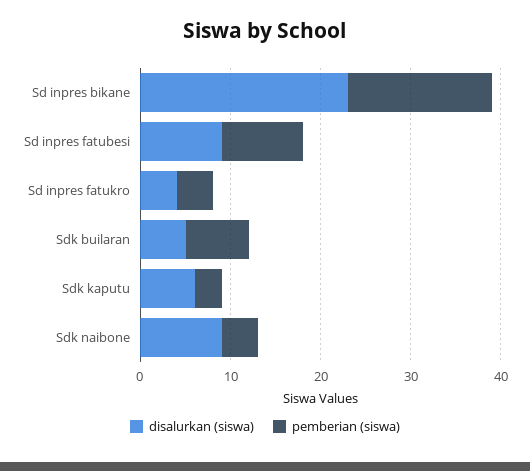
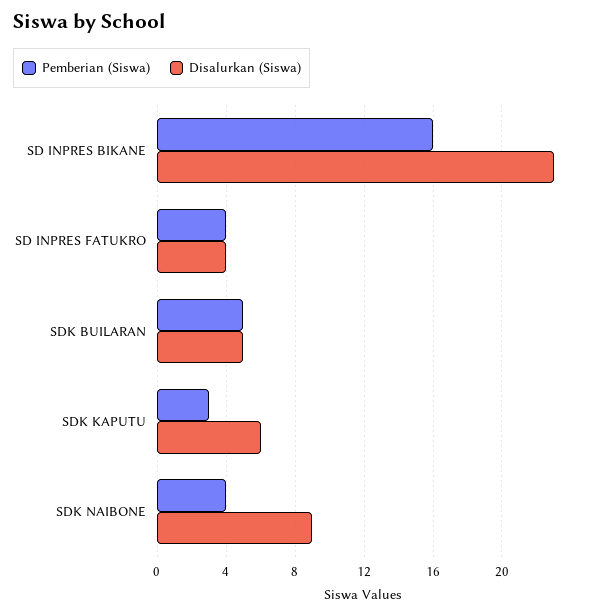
disalurkan (siswa), Sd inpres fatubesi: 9 -> none
pemberian (siswa), Sd inpres fatubesi: 9 -> none
pemberian (siswa), Sdk builaran: 7 -> 5

